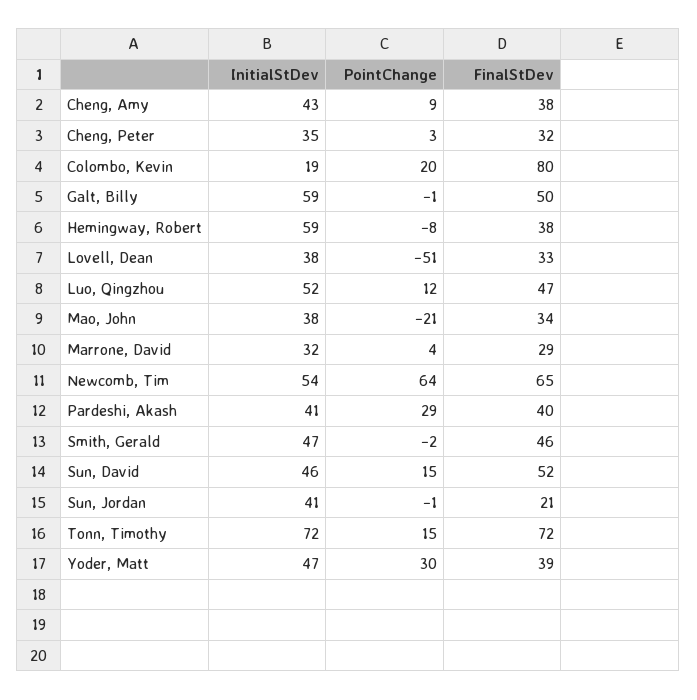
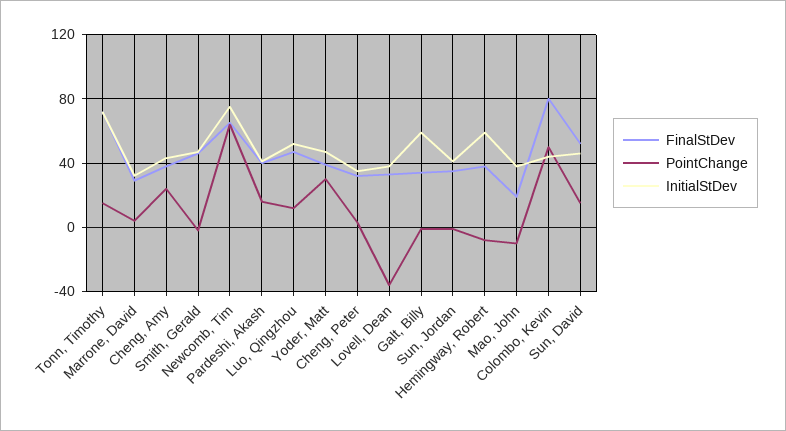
PointChange, Cheng, Amy: 9 -> 25
InitialStDev, Colombo, Kevin: 19 -> 45
PointChange, Colombo, Kevin: 20 -> 50
FinalStDev, Galt, Billy: 50 -> 35
PointChange, Lovell, Dean: -51 -> -35
PointChange, Mao, John: -21 -> -10
FinalStDev, Mao, John: 34 -> 20
InitialStDev, Newcomb, Tim: 54 -> 75
PointChange, Pardeshi, Akash: 29 -> 15
FinalStDev, Sun, Jordan: 21 -> 35

